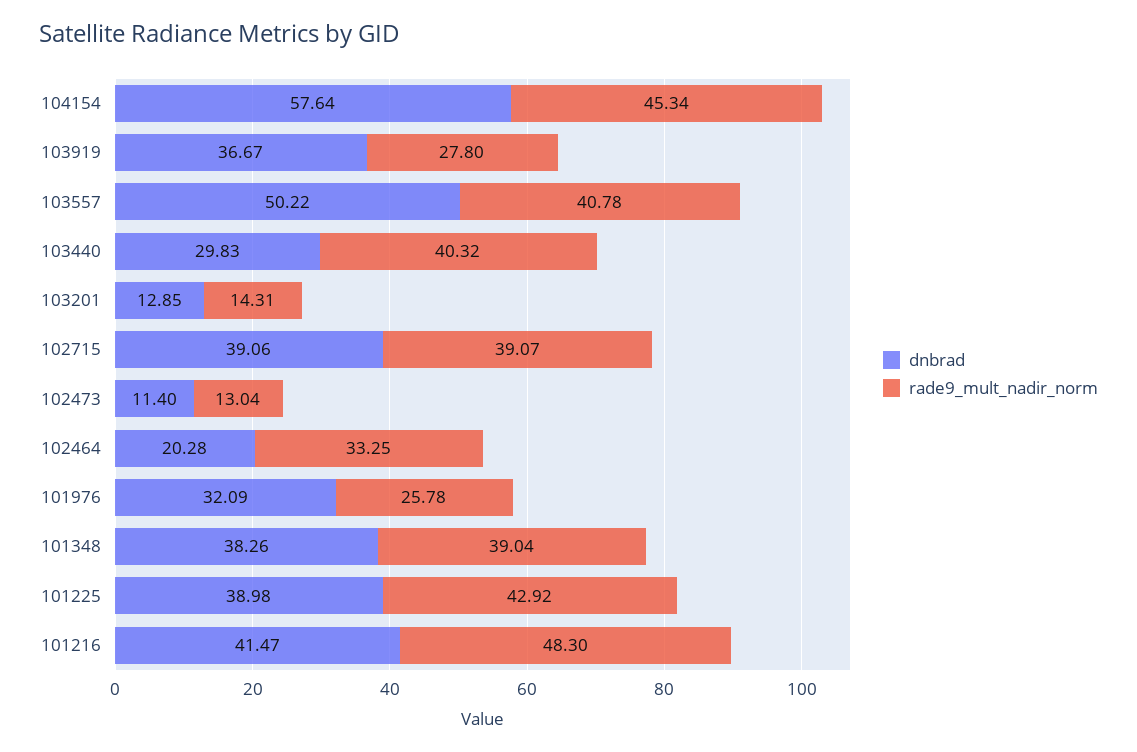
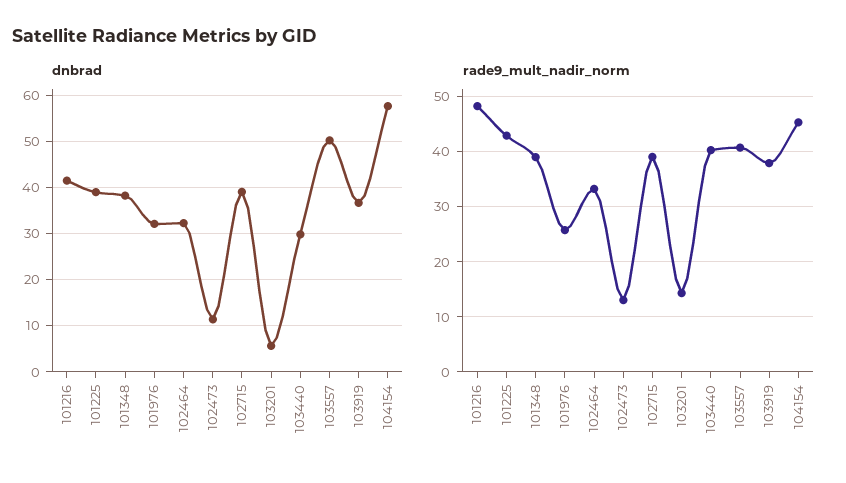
rade9_mult_nadir_norm, 103919: 27.8 -> 38
dnbrad, 103201: 12.85 -> 6
dnbrad, 102464: 20.28 -> 32

